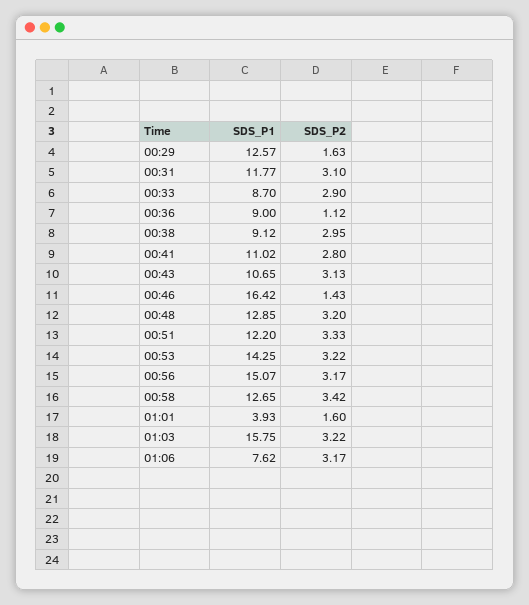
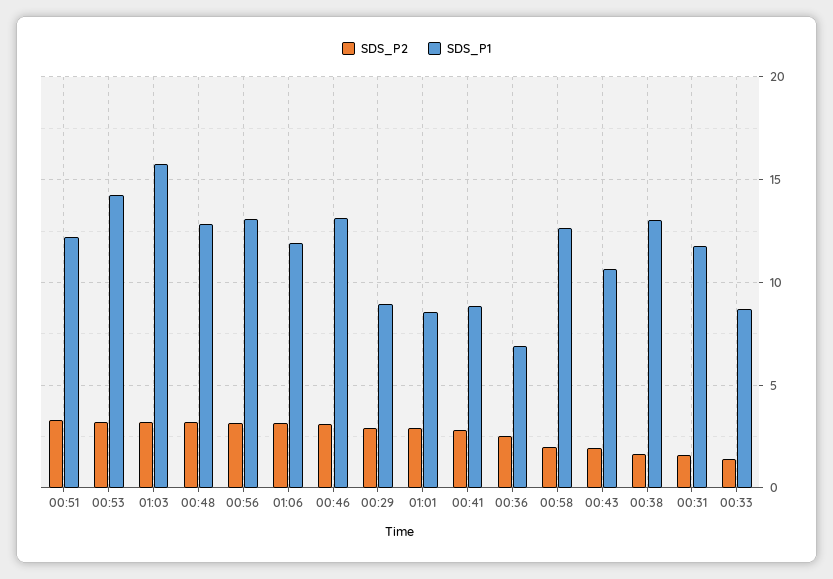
SDS_P1, 00:29: 12.57 -> 9
SDS_P2, 00:29: 1.63 -> 3
SDS_P2, 00:31: 3.1 -> 1.5
SDS_P2, 00:33: 2.9 -> 1.5
SDS_P1, 00:36: 9 -> 7
SDS_P2, 00:36: 1.12 -> 2.5
SDS_P1, 00:38: 9.12 -> 13
SDS_P2, 00:38: 2.95 -> 1.5
SDS_P1, 00:41: 11.02 -> 9
SDS_P2, 00:43: 3.13 -> 2
SDS_P1, 00:46: 16.42 -> 13
SDS_P2, 00:46: 1.43 -> 3
SDS_P1, 00:56: 15.07 -> 13
SDS_P2, 00:58: 3.42 -> 2
SDS_P1, 01:01: 3.93 -> 8.5
SDS_P2, 01:01: 1.6 -> 3
SDS_P1, 01:06: 7.62 -> 12

